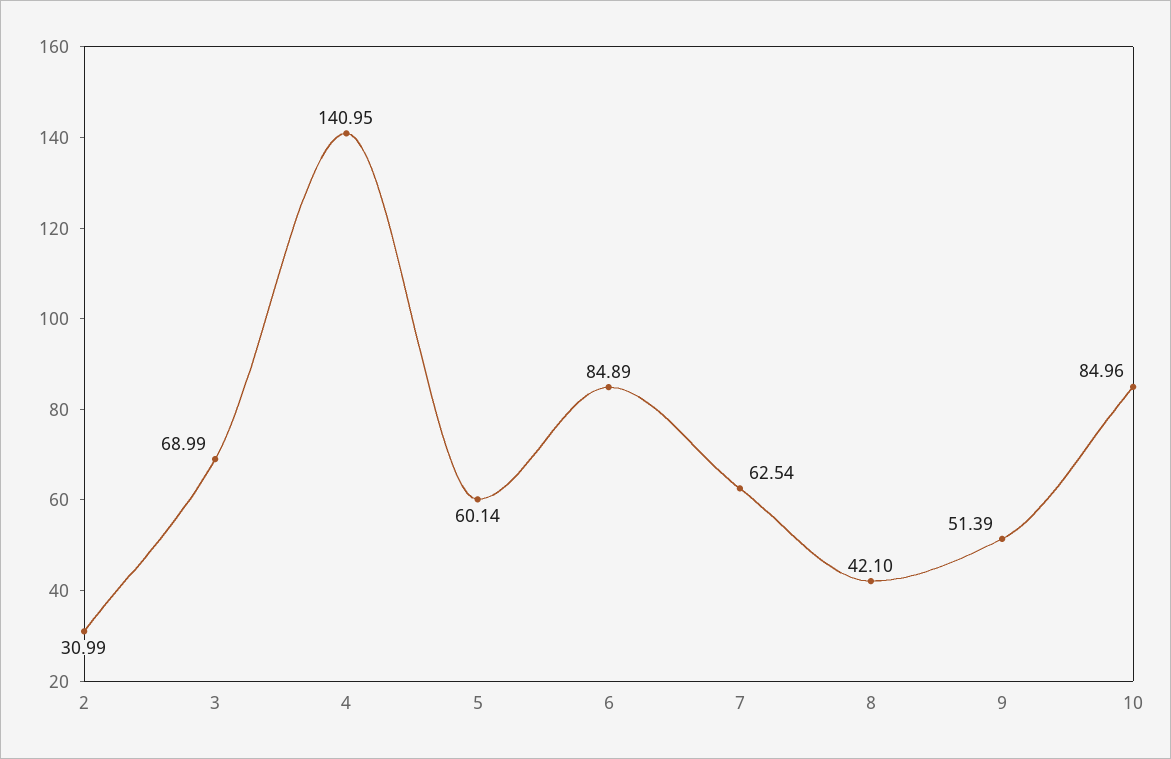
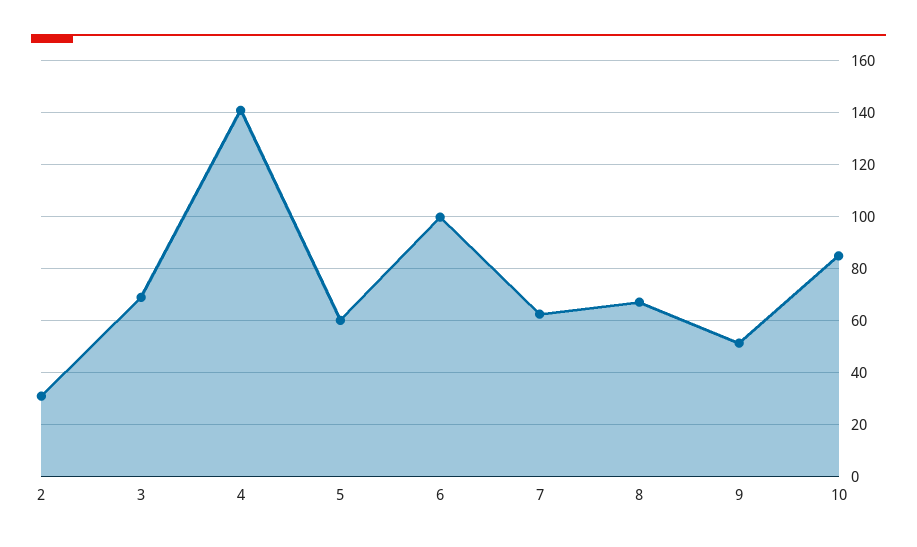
6: 84.89 -> 100
8: 42.1 -> 67.5

